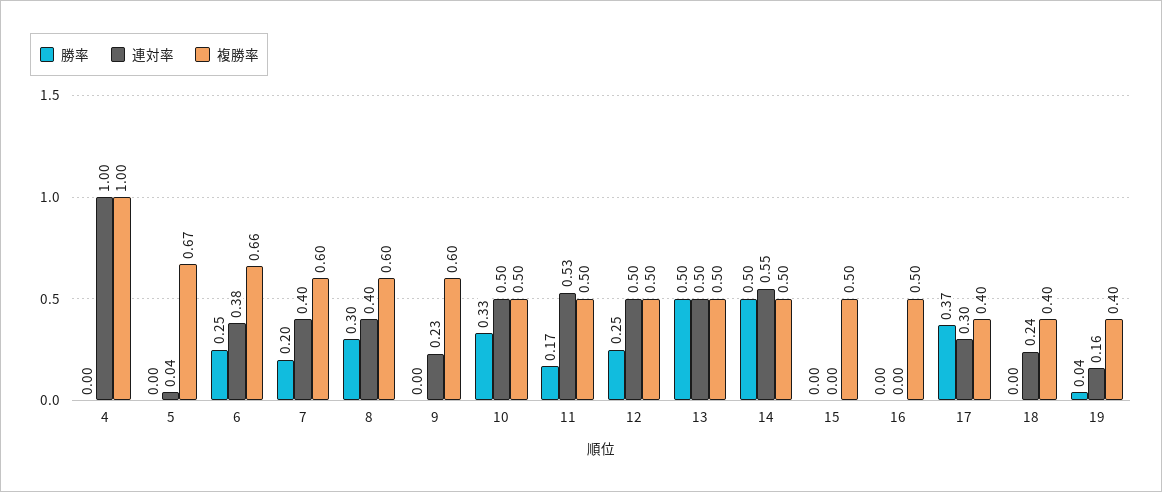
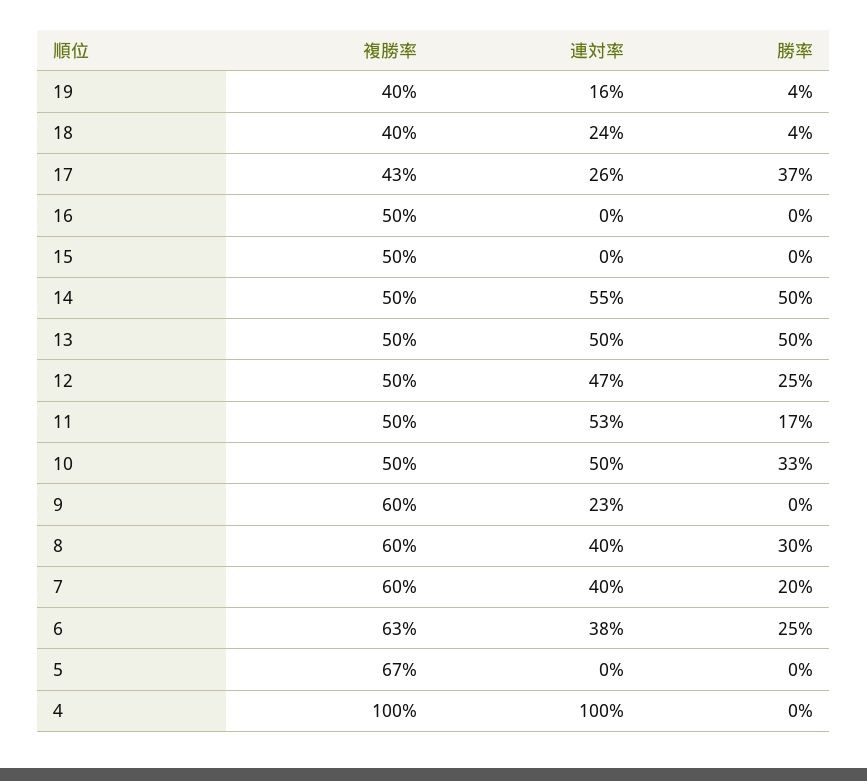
連対率, 5: 0.04 -> 0
複勝率, 6: 0.66 -> 0.63
連対率, 12: 0.5 -> 0.47
連対率, 17: 0.3 -> 0.26
複勝率, 17: 0.4 -> 0.43
勝率, 18: 0 -> 0.04

